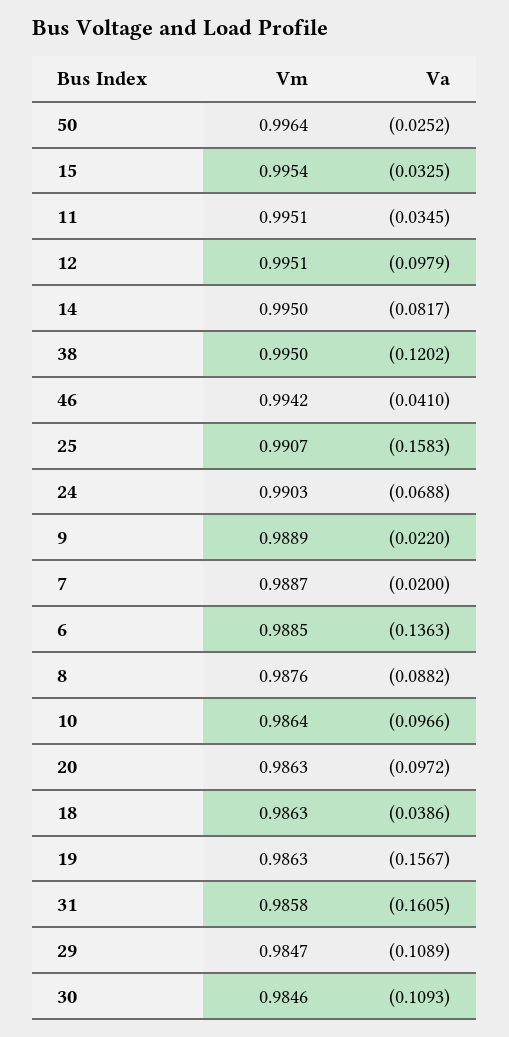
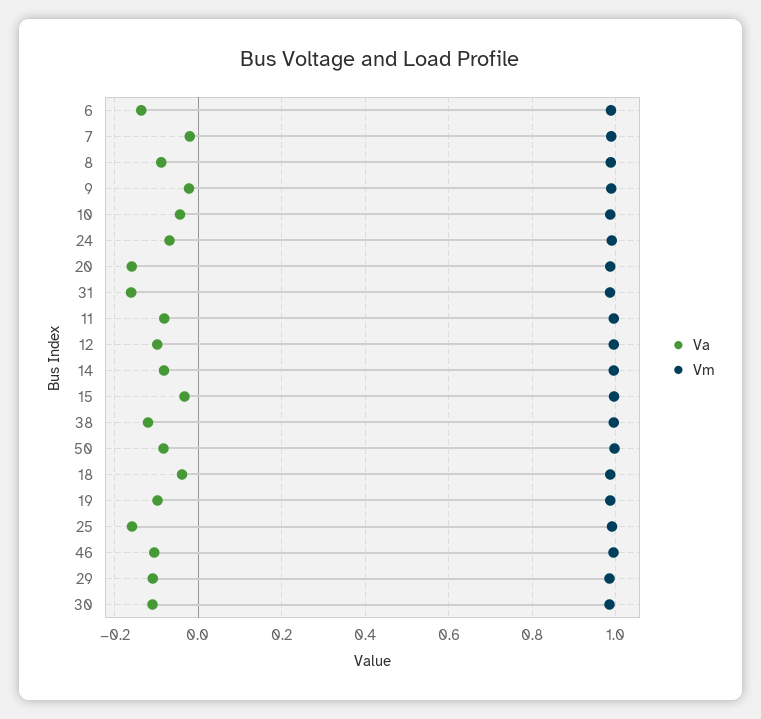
Va, 50: -0.0252 -> -0.08
Va, 11: -0.0345 -> -0.08
Va, 46: -0.041 -> -0.1
Va, 10: -0.0966 -> -0.04
Va, 20: -0.0972 -> -0.16
Va, 19: -0.1567 -> -0.1

